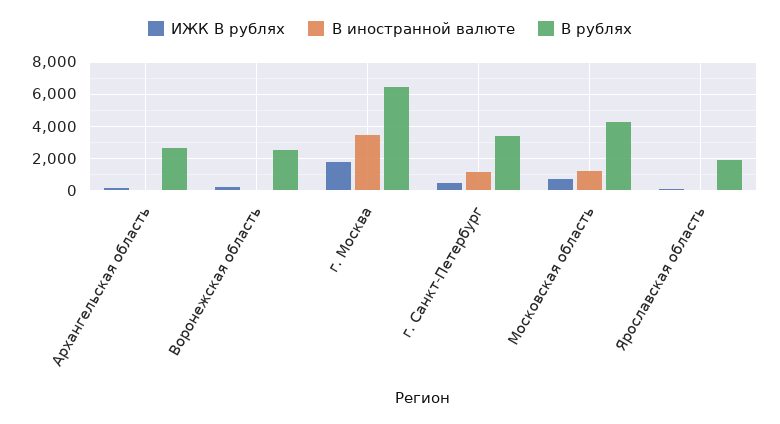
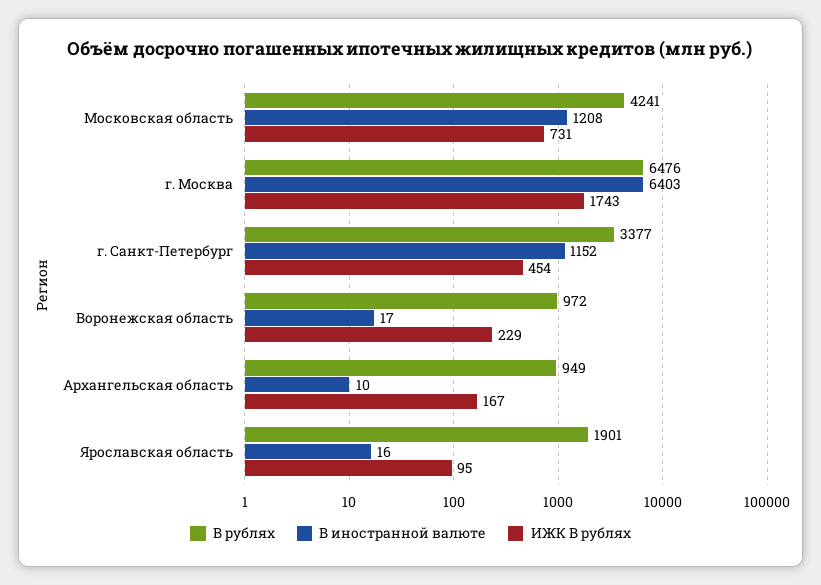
В рублях, Архангельская область: 2500 -> 949
В рублях, Воронежская область: 2500 -> 972
В иностранной валюте, г. Москва: 3500 -> 6403

